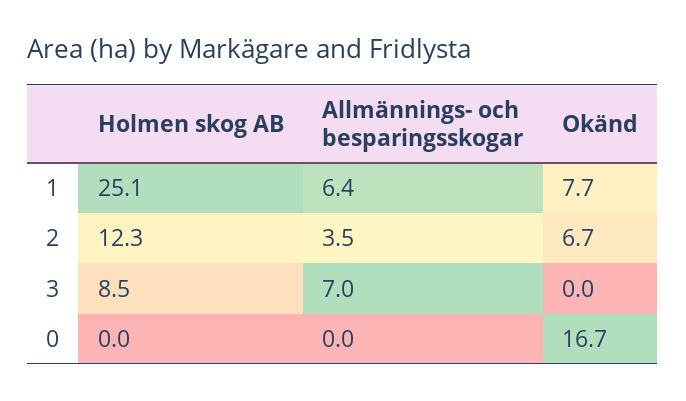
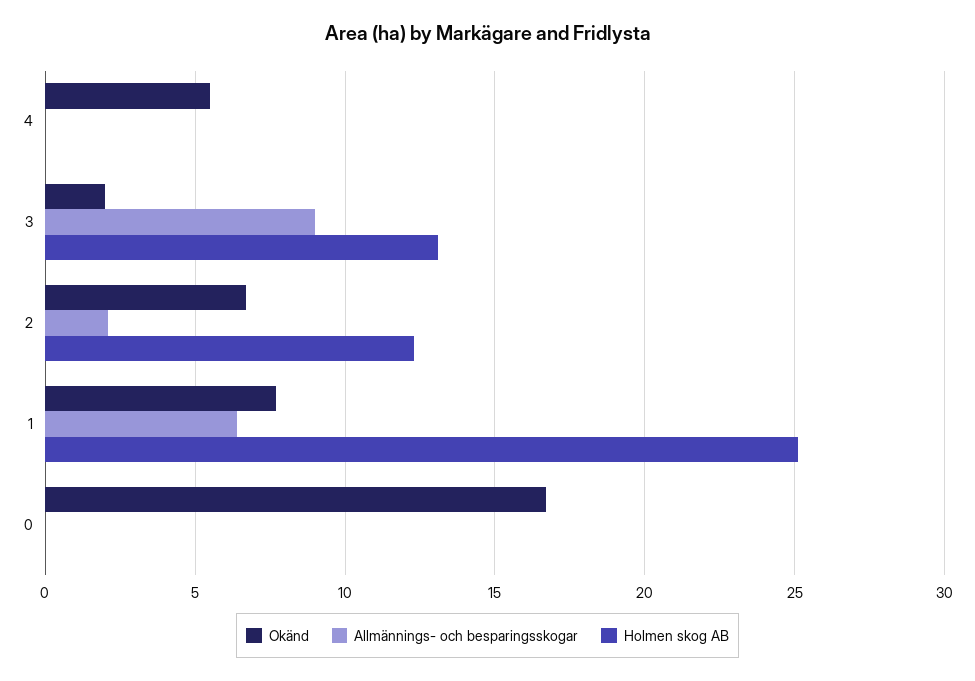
Allmännings- och besparingsskogar, 2: 3.5 -> 2
Holmen skog AB, 3: 8.5 -> 13
Allmännings- och besparingsskogar, 3: 7 -> 9
Okänd, 3: 0 -> 2
Okänd, 4: none -> 5.5
Allmännings- och besparingsskogar, 4: none -> 0
Holmen skog AB, 4: none -> 0

